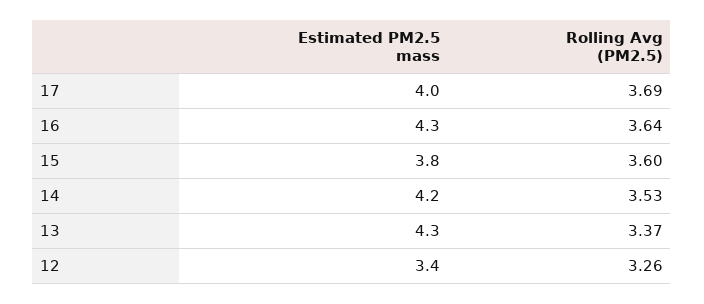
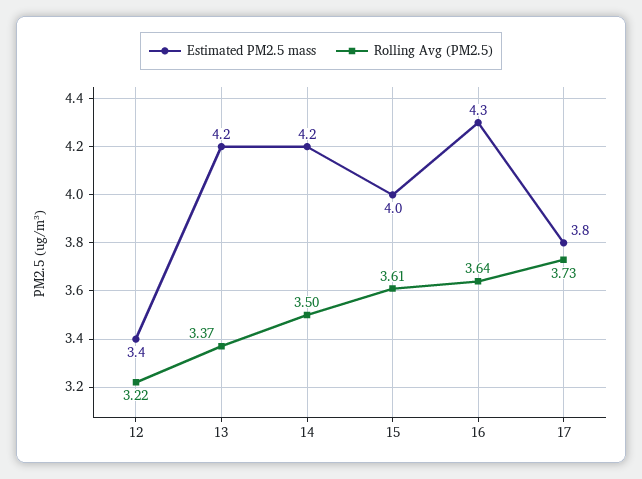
Estimated PM2.5 mass, 17: 4 -> 3.8
Rolling Avg (PM2.5), 17: 3.69 -> 3.73
Estimated PM2.5 mass, 15: 3.8 -> 4
Rolling Avg (PM2.5), 15: 3.6 -> 3.61
Rolling Avg (PM2.5), 14: 3.53 -> 3.5
Estimated PM2.5 mass, 13: 4.3 -> 4.2
Rolling Avg (PM2.5), 12: 3.26 -> 3.22

